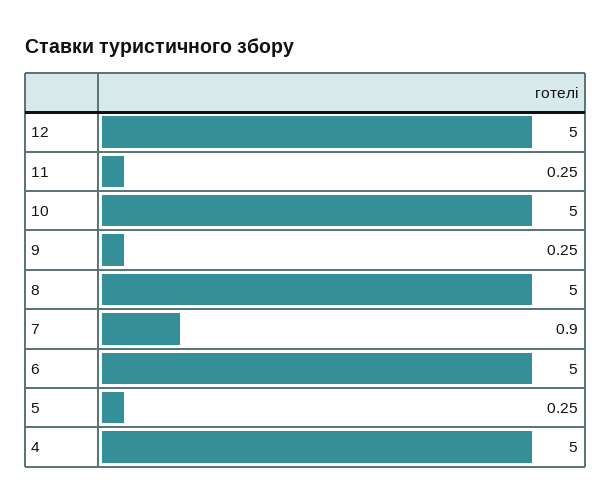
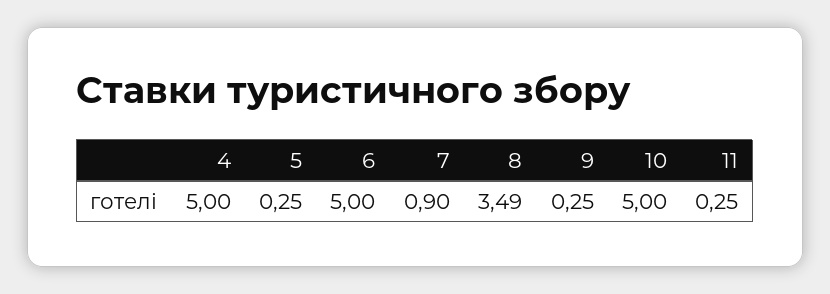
12: 5 -> none
8: 5 -> 3.49

